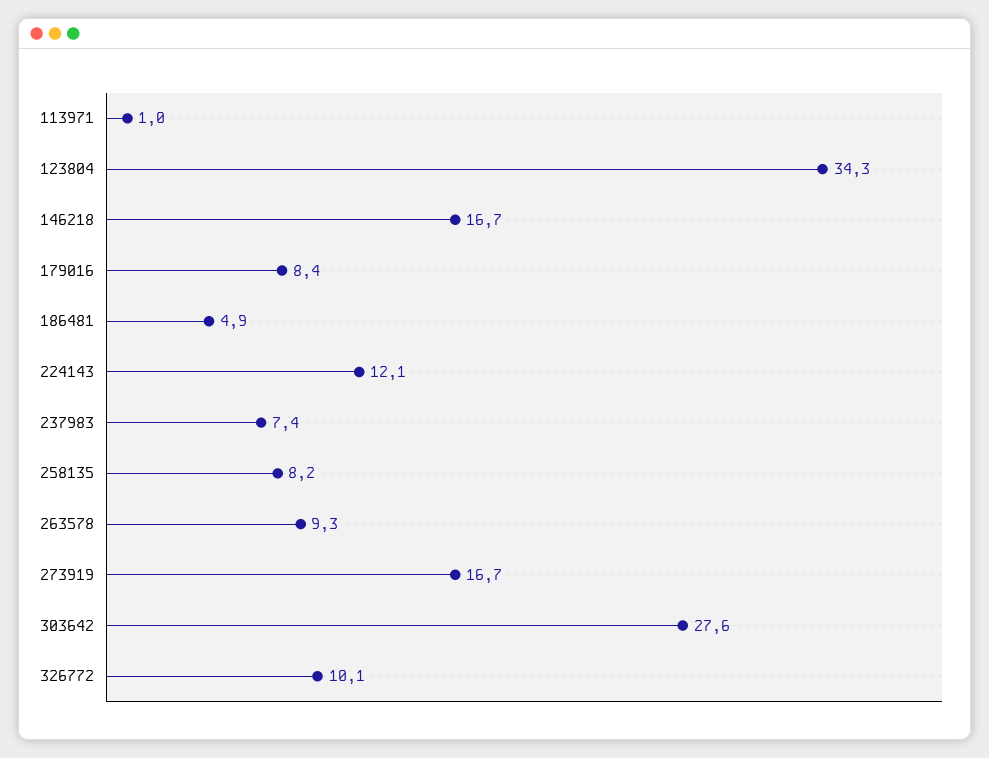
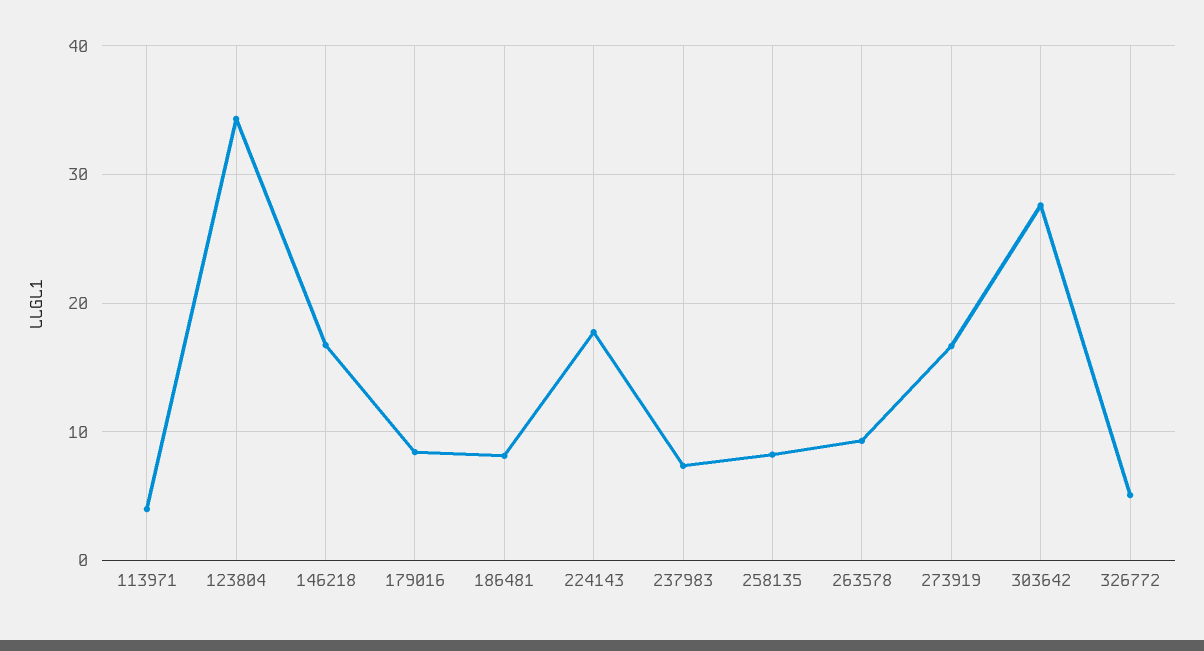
113971: 1 -> 4
186481: 4.9 -> 8
224143: 12.1 -> 18
326772: 10.1 -> 5

